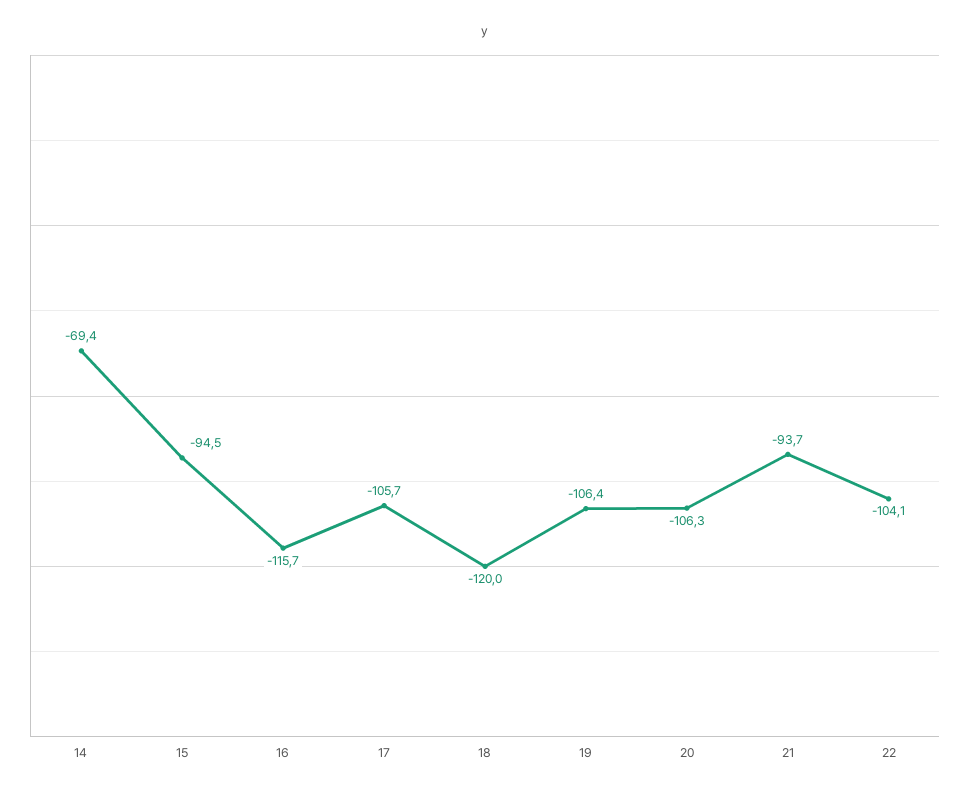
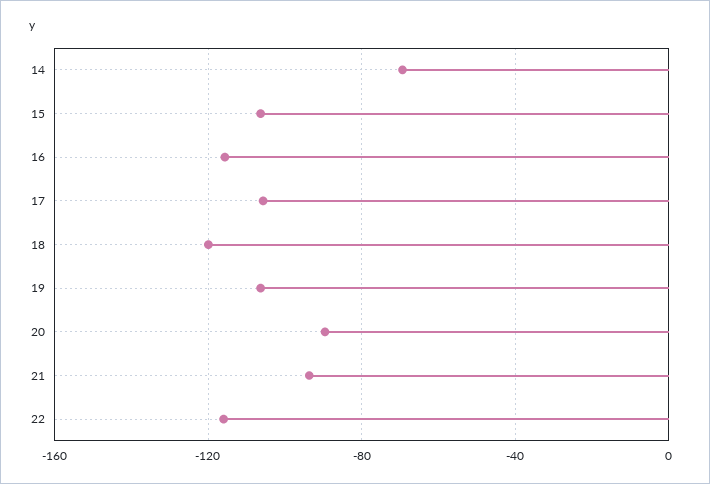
15: -94.5 -> -105
20: -106.3 -> -90
22: -104.1 -> -115

